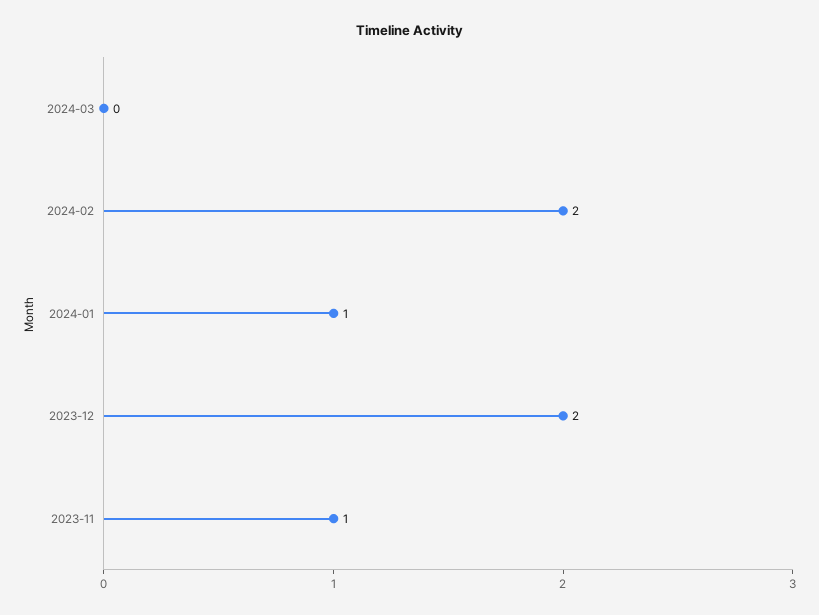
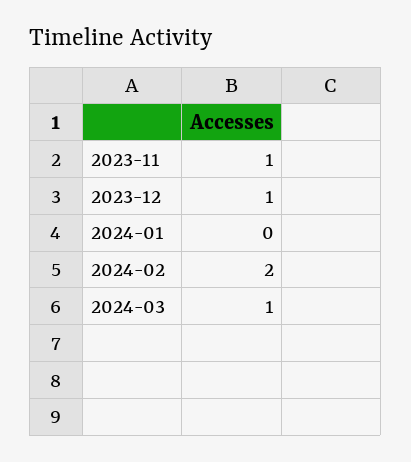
2024-03: 0 -> 1
2024-01: 1 -> 0
2023-12: 2 -> 1

